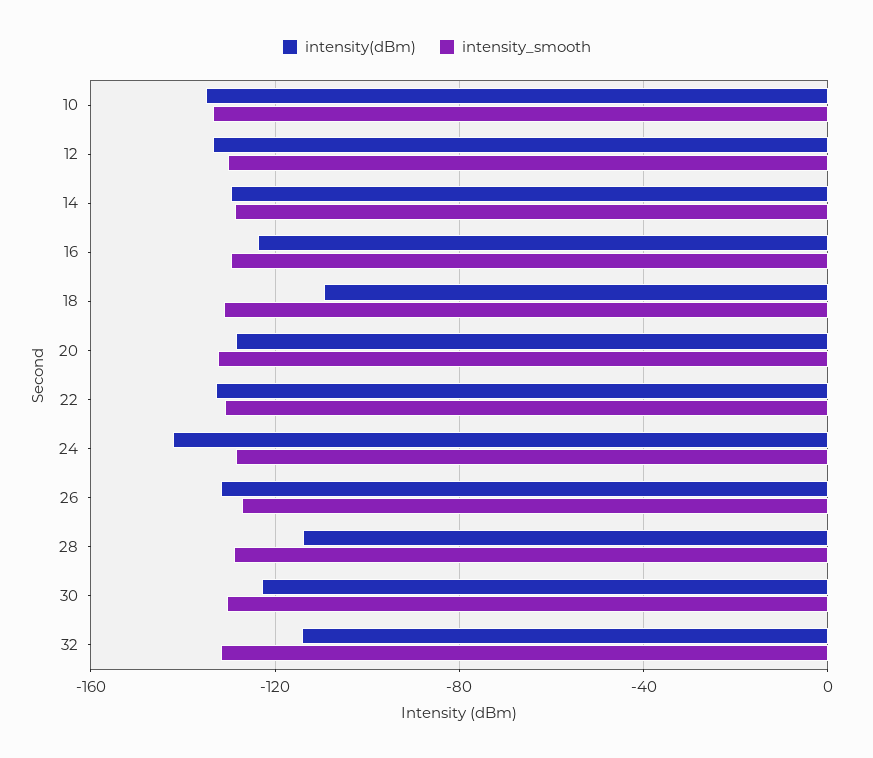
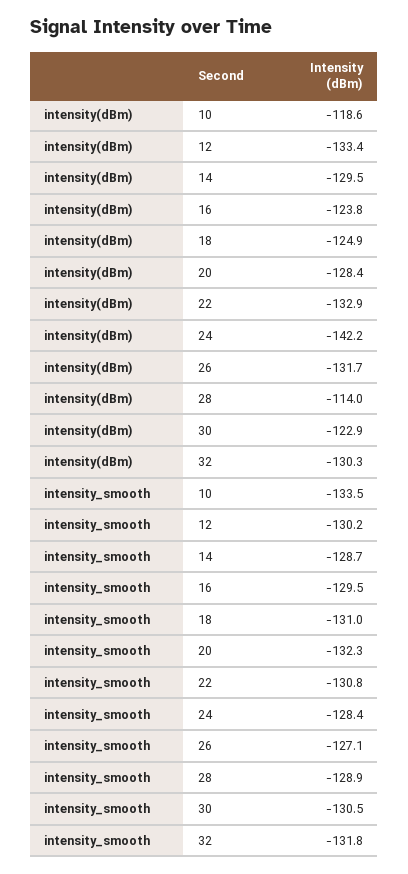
intensity(dBm), 10: -135 -> -118.6
intensity(dBm), 18: -110 -> -124.9
intensity(dBm), 32: -115 -> -130.3

